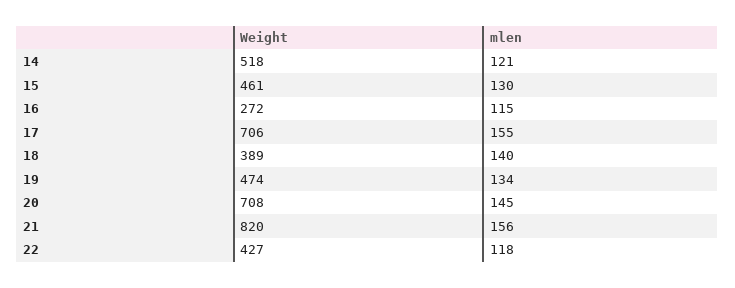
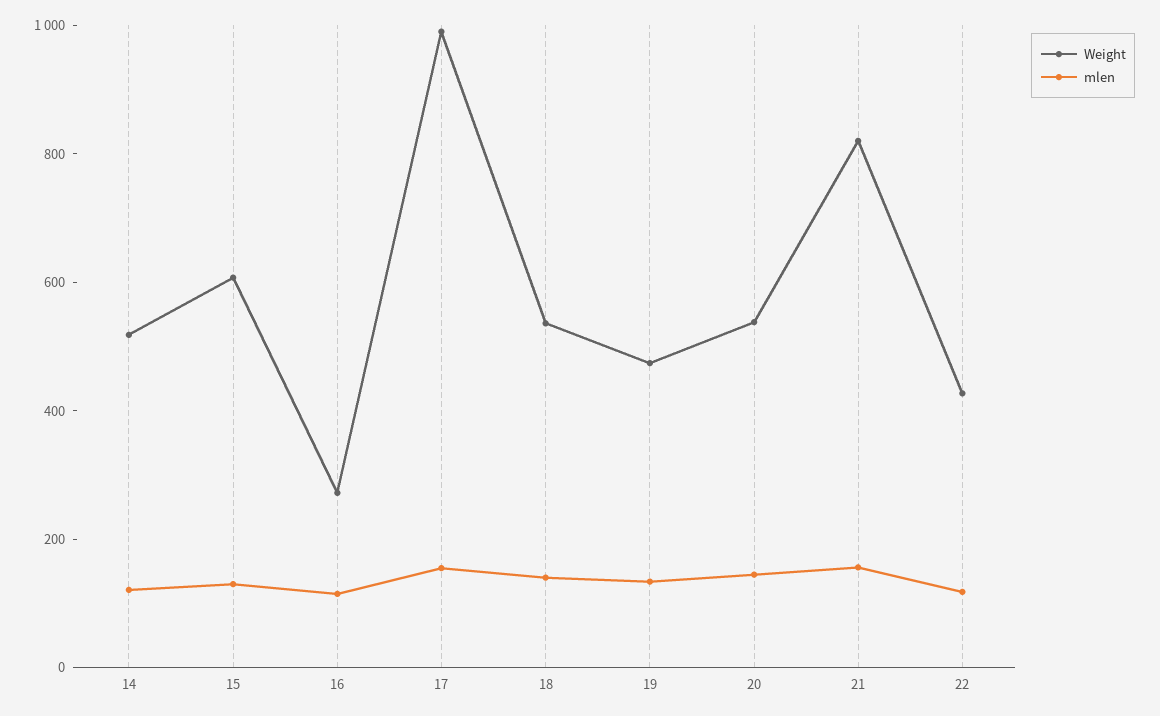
Weight, 15: 461 -> 600
Weight, 17: 706 -> 1000
Weight, 18: 389 -> 550
Weight, 20: 708 -> 550

